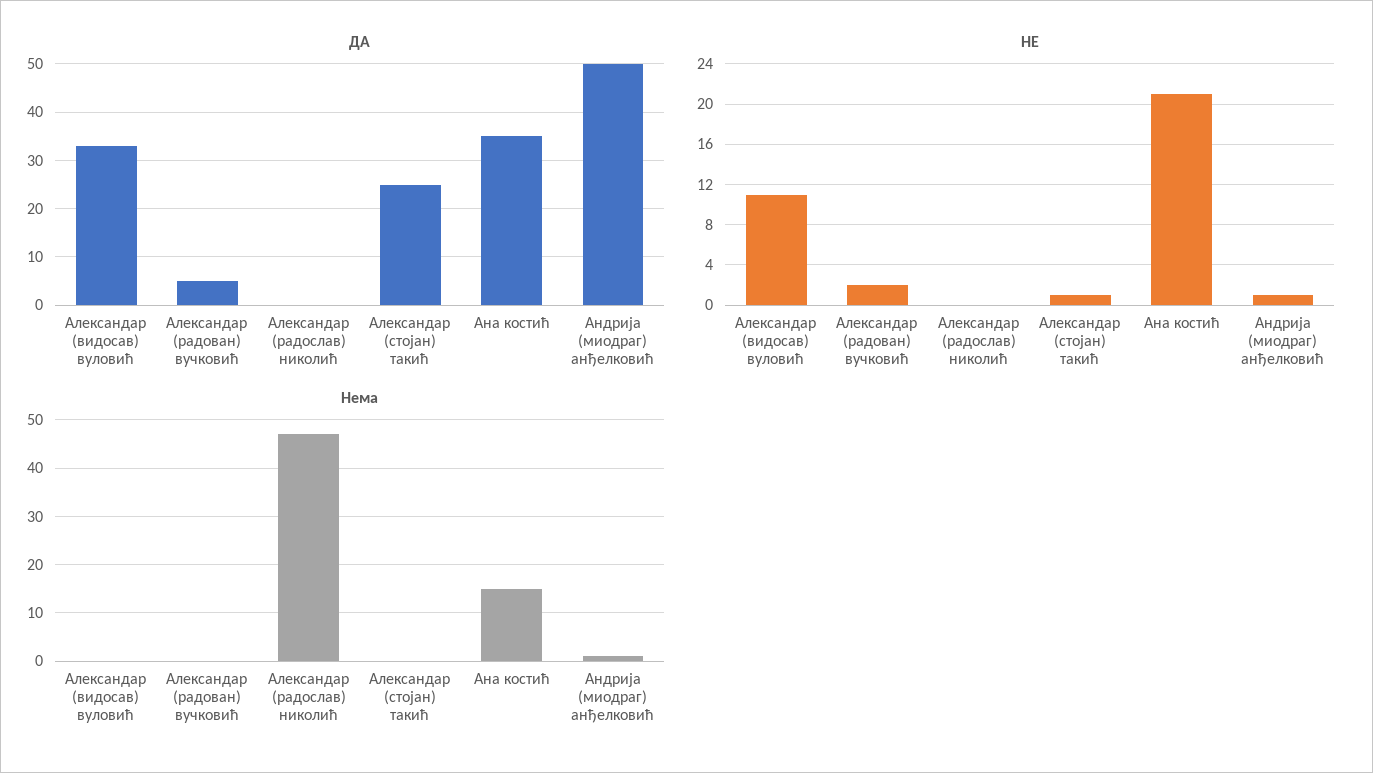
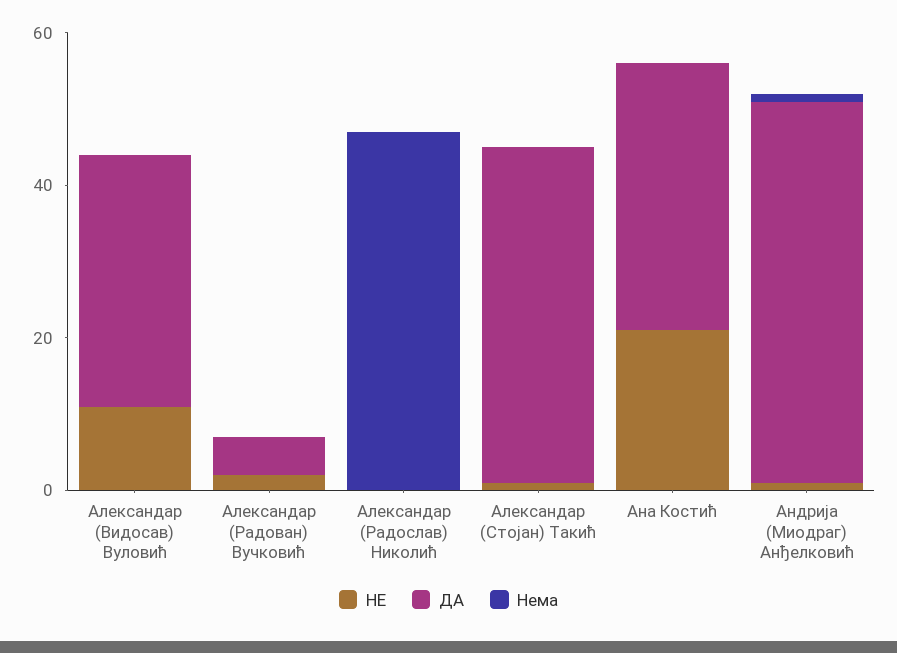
ДА, Александар (стојан) такић: 25 -> 45
Нема, Ана костић: 15 -> 0

